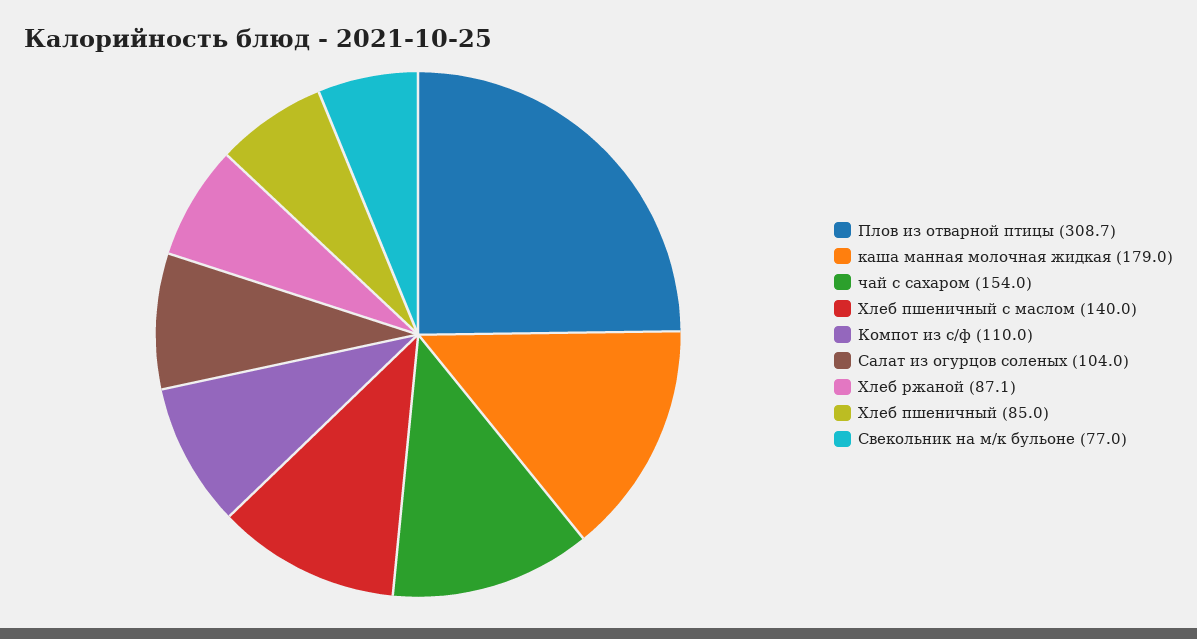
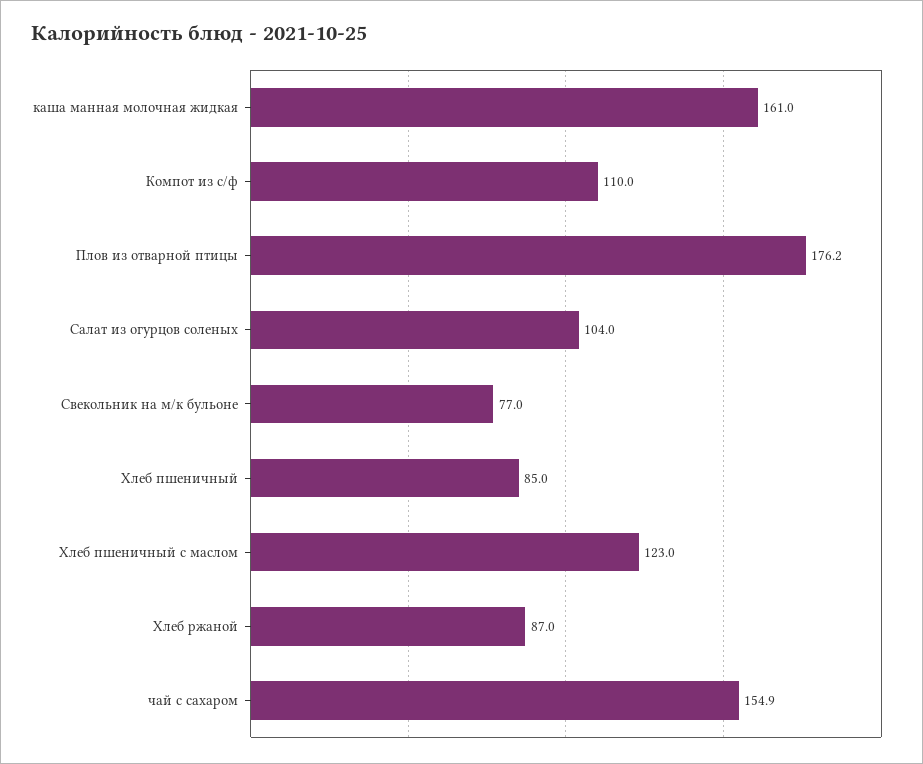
Плов из отварной птицы: 308.7 -> 176.2
каша манная молочная жидкая: 179 -> 161
чай с сахаром: 154 -> 154.9
Хлеб пшеничный с маслом: 140 -> 123
Хлеб ржаной: 87.1 -> 87

